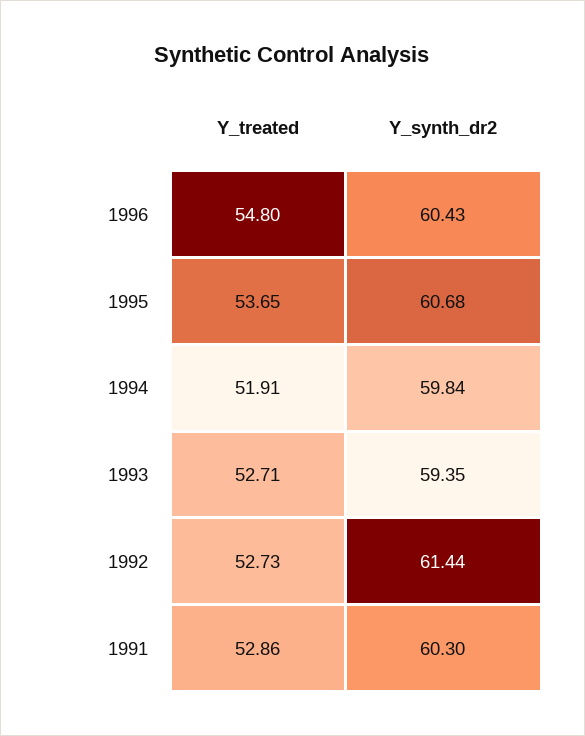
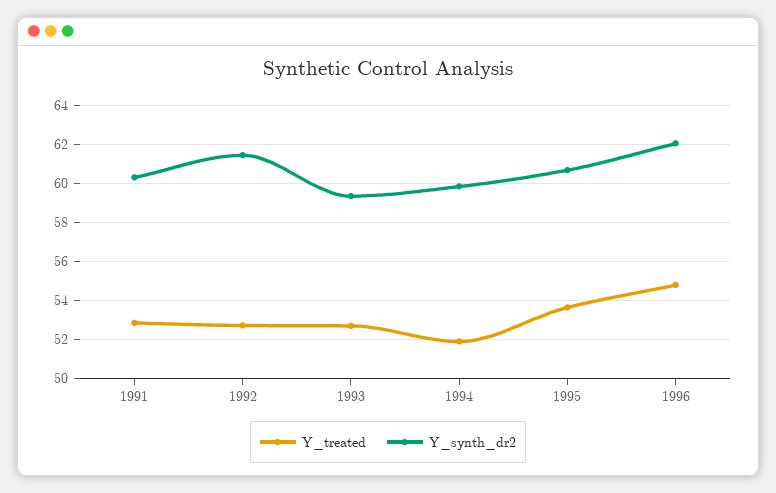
Y_synth_dr2, 1996: 60.43 -> 62

